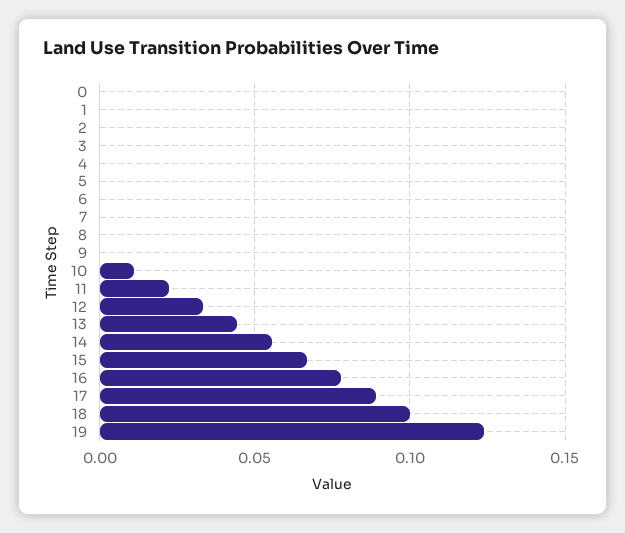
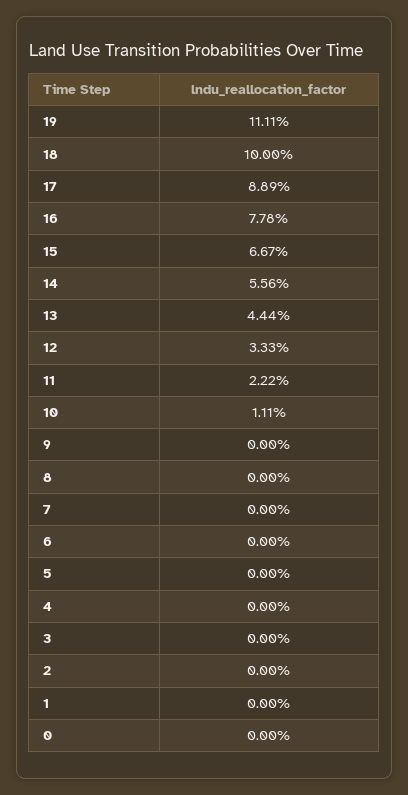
19: 0.125 -> 0.1111

